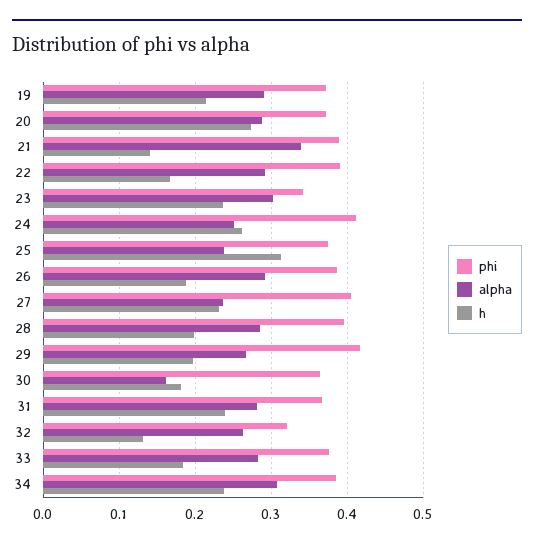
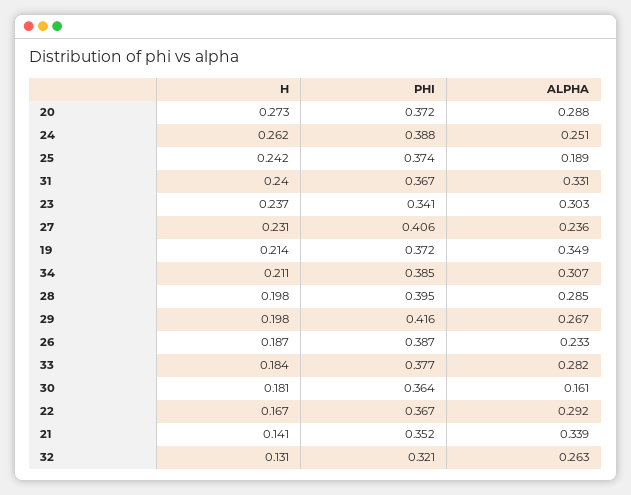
alpha, 19: 0.29 -> 0.349
phi, 21: 0.39 -> 0.352
phi, 22: 0.39 -> 0.367
phi, 24: 0.41 -> 0.388
alpha, 25: 0.24 -> 0.189
h, 25: 0.31 -> 0.242
alpha, 26: 0.29 -> 0.233
alpha, 31: 0.28 -> 0.331
h, 34: 0.24 -> 0.211

